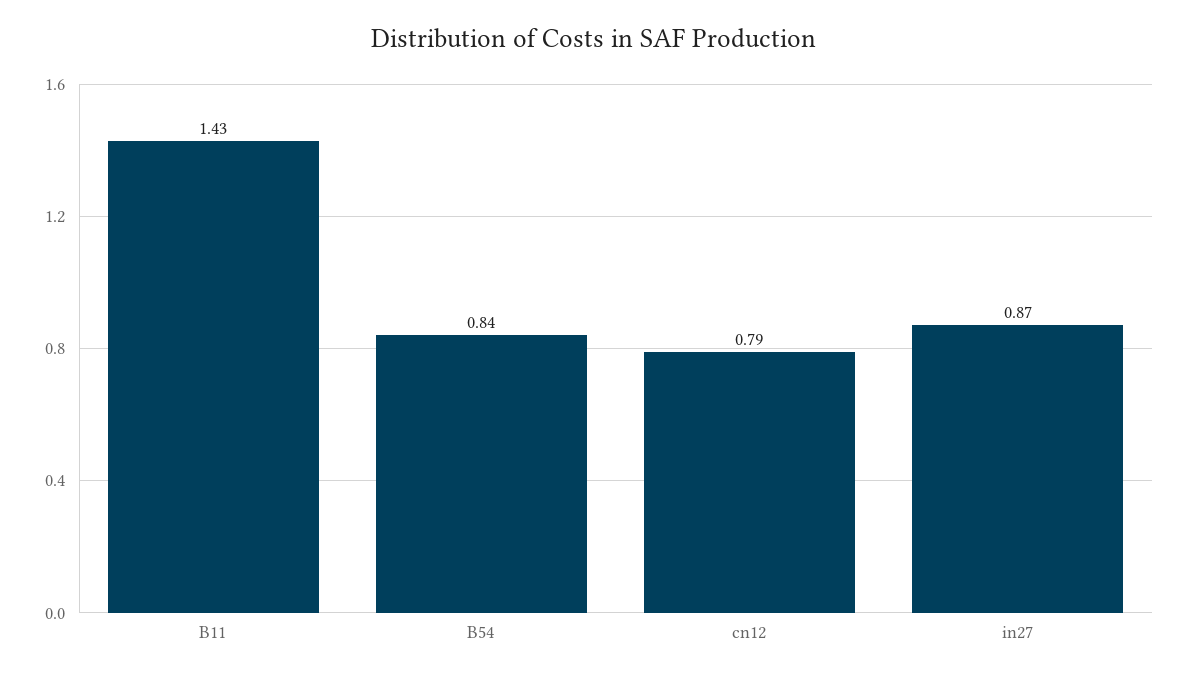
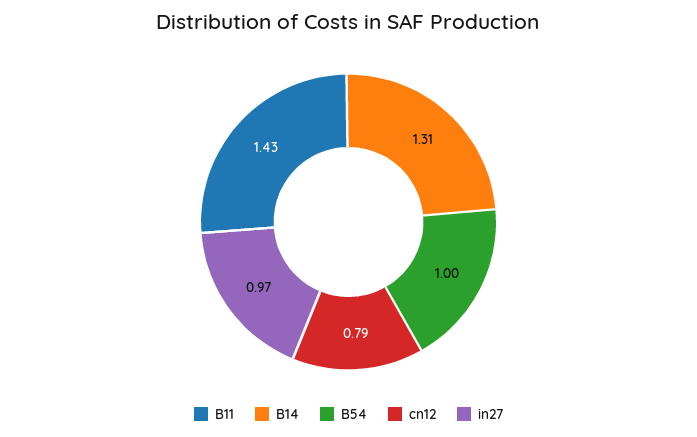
B54: 0.84 -> 1
in27: 0.87 -> 0.97
B14: none -> 1.31

